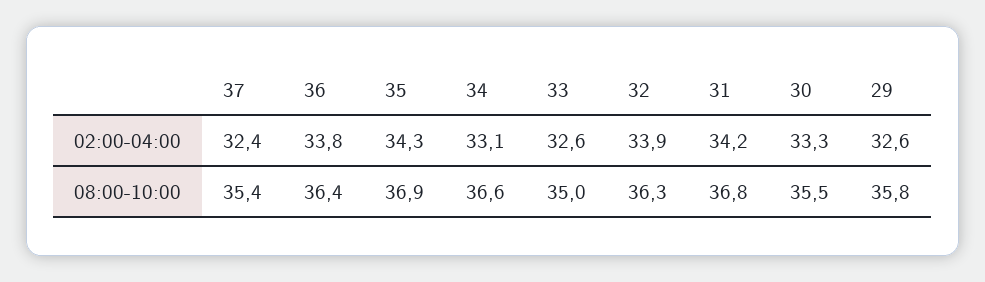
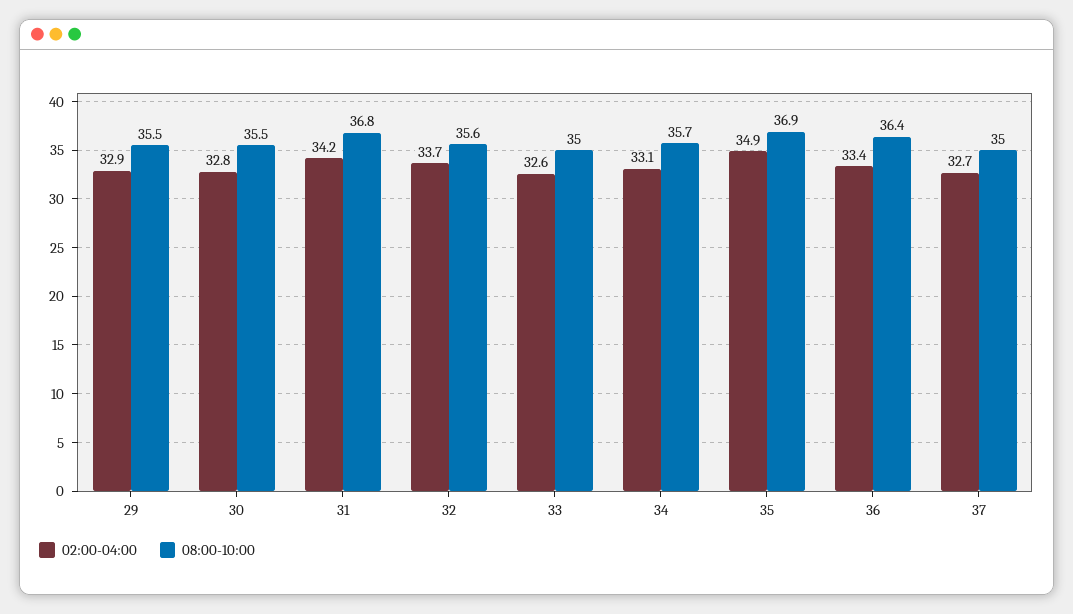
02:00-04:00, 37: 32.4 -> 32.7
02:00-04:00, 36: 33.8 -> 33.4
02:00-04:00, 35: 34.3 -> 34.9
02:00-04:00, 32: 33.9 -> 33.7
02:00-04:00, 30: 33.3 -> 32.8
02:00-04:00, 29: 32.6 -> 32.9
08:00-10:00, 37: 35.4 -> 35
08:00-10:00, 34: 36.6 -> 35.7
08:00-10:00, 32: 36.3 -> 35.6
08:00-10:00, 29: 35.8 -> 35.5

